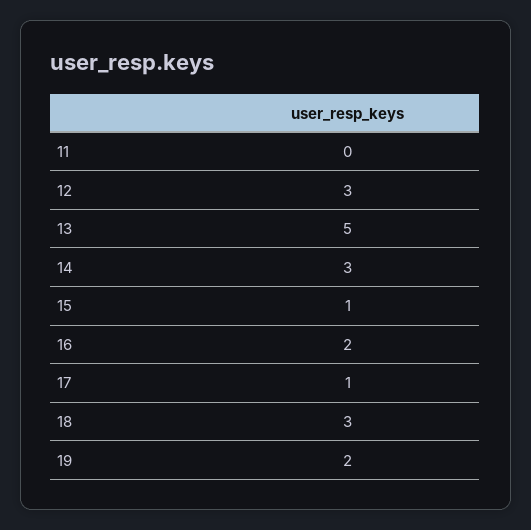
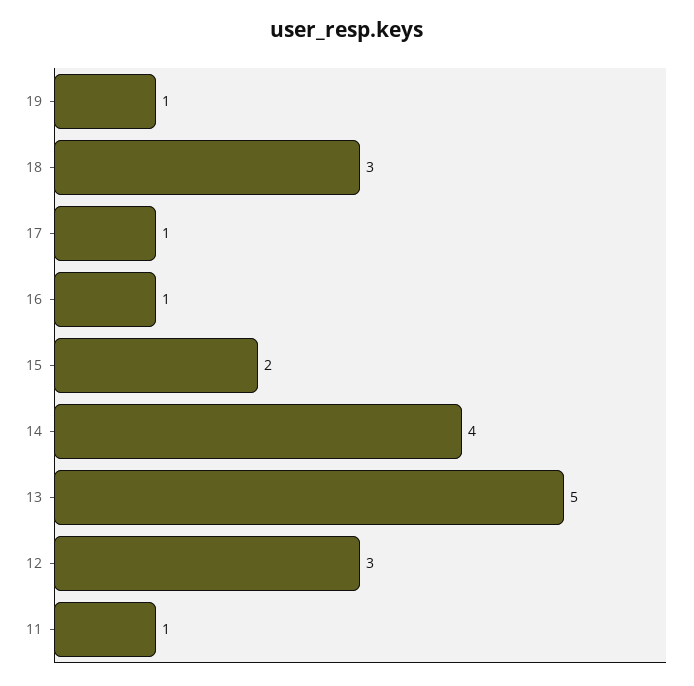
11: 0 -> 1
14: 3 -> 4
15: 1 -> 2
16: 2 -> 1
19: 2 -> 1

